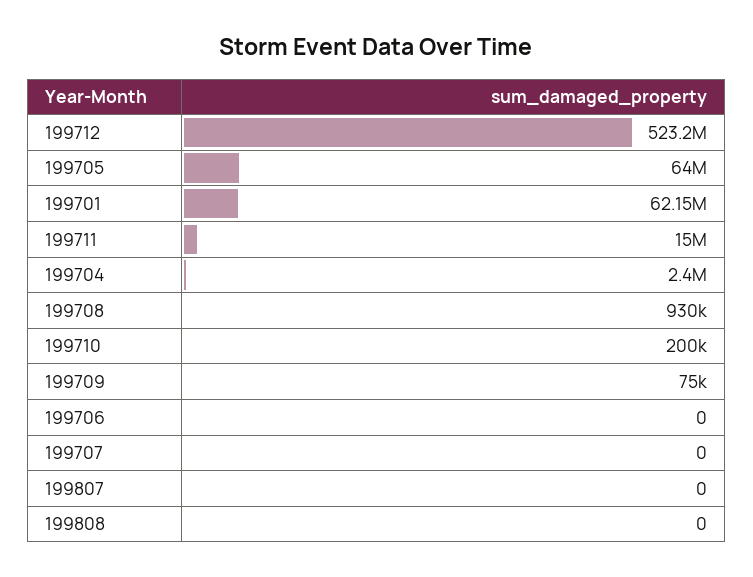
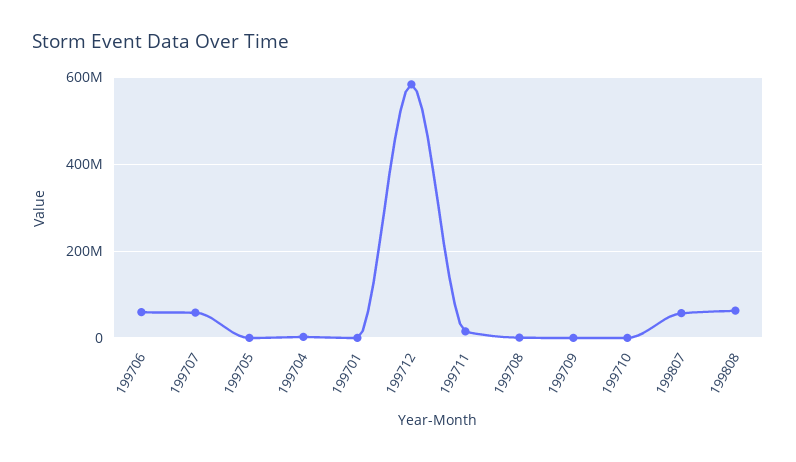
199712: 523200000 -> 580000000
199705: 64000000 -> 0
199701: 62150000 -> 0
199706: 0 -> 60000000
199707: 0 -> 60000000
199807: 0 -> 60000000
199808: 0 -> 60000000

